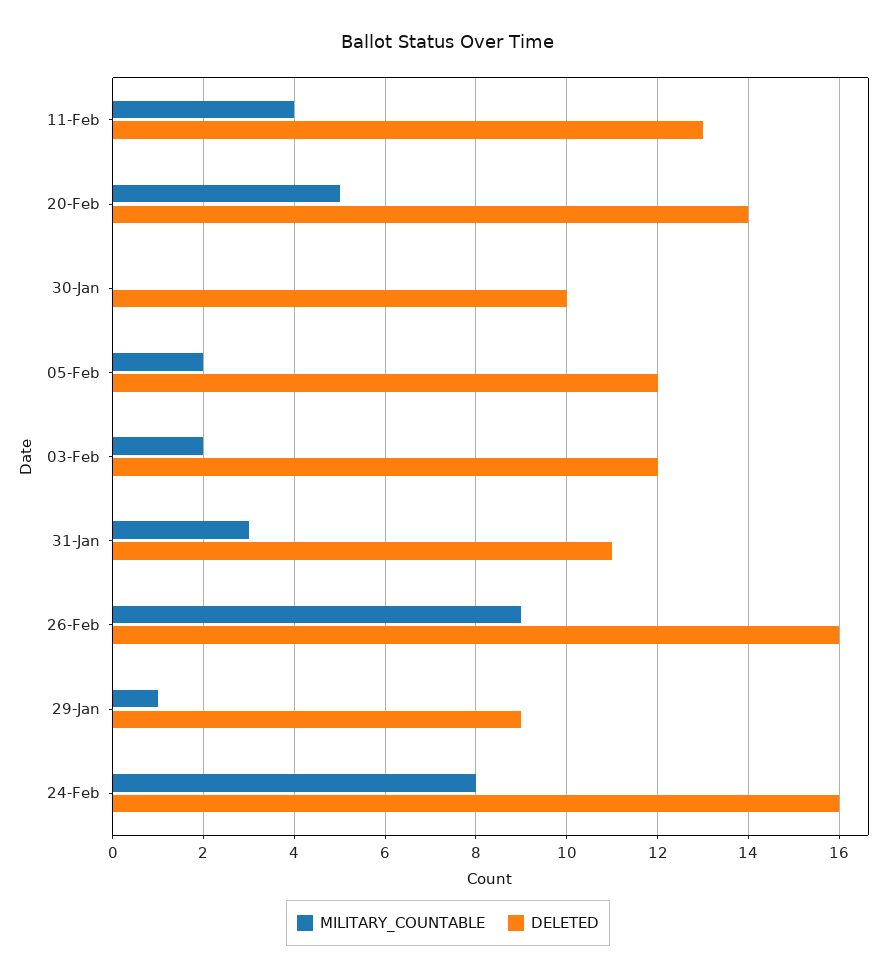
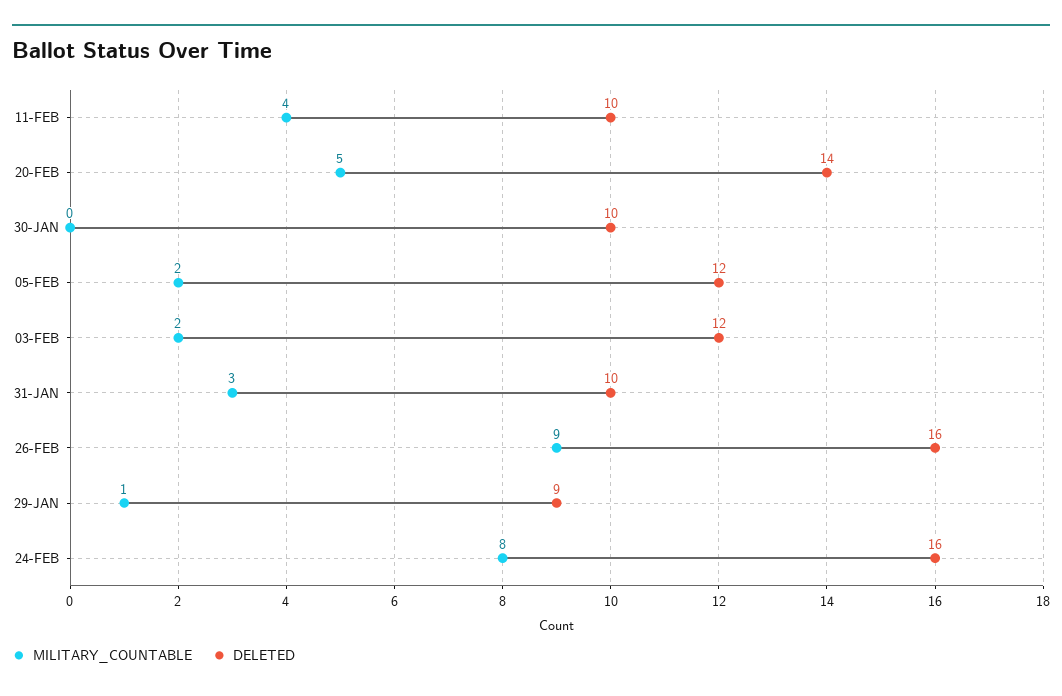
DELETED, 11-Feb: 13 -> 10
DELETED, 31-Jan: 11 -> 10

